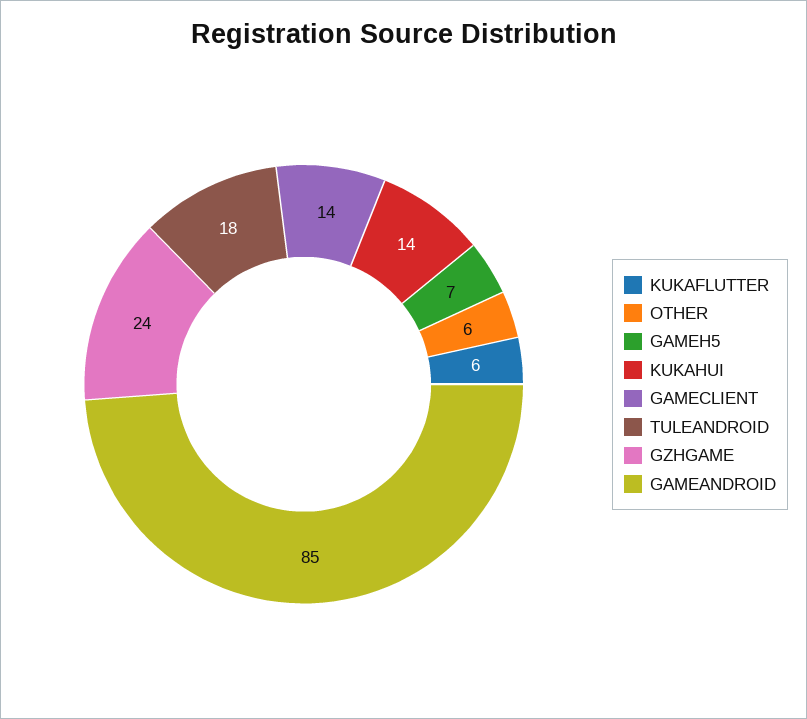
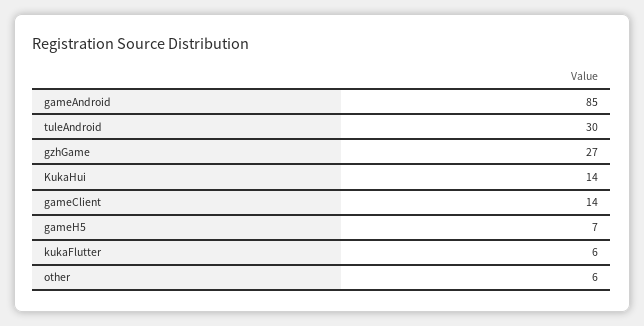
TULEANDROID: 18 -> 30
GZHGAME: 24 -> 27

